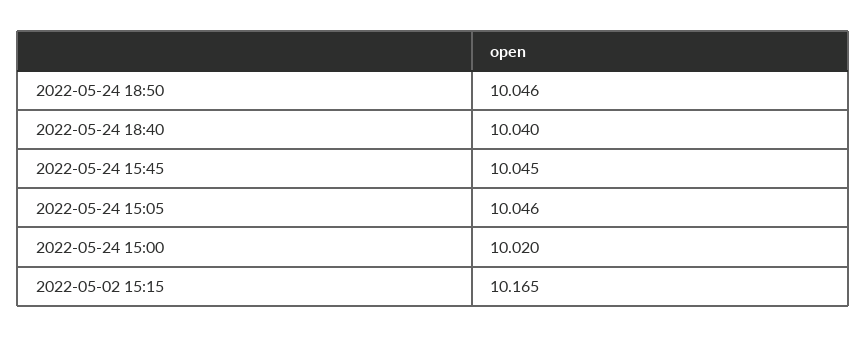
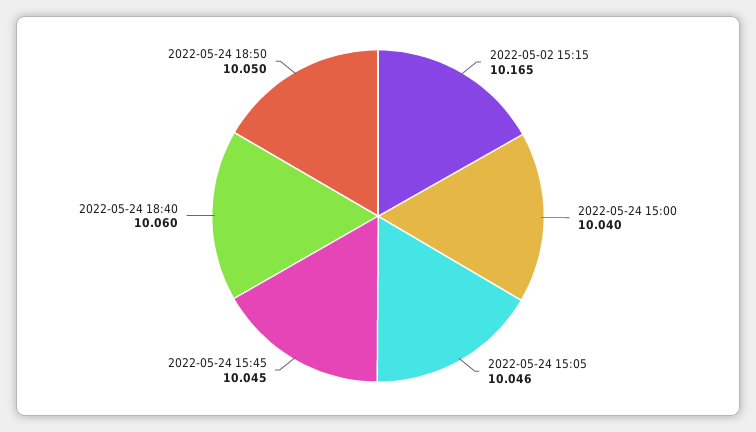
2022-05-24 18:50: 10.046 -> 10.05
2022-05-24 18:40: 10.04 -> 10.06
2022-05-24 15:00: 10.02 -> 10.04

